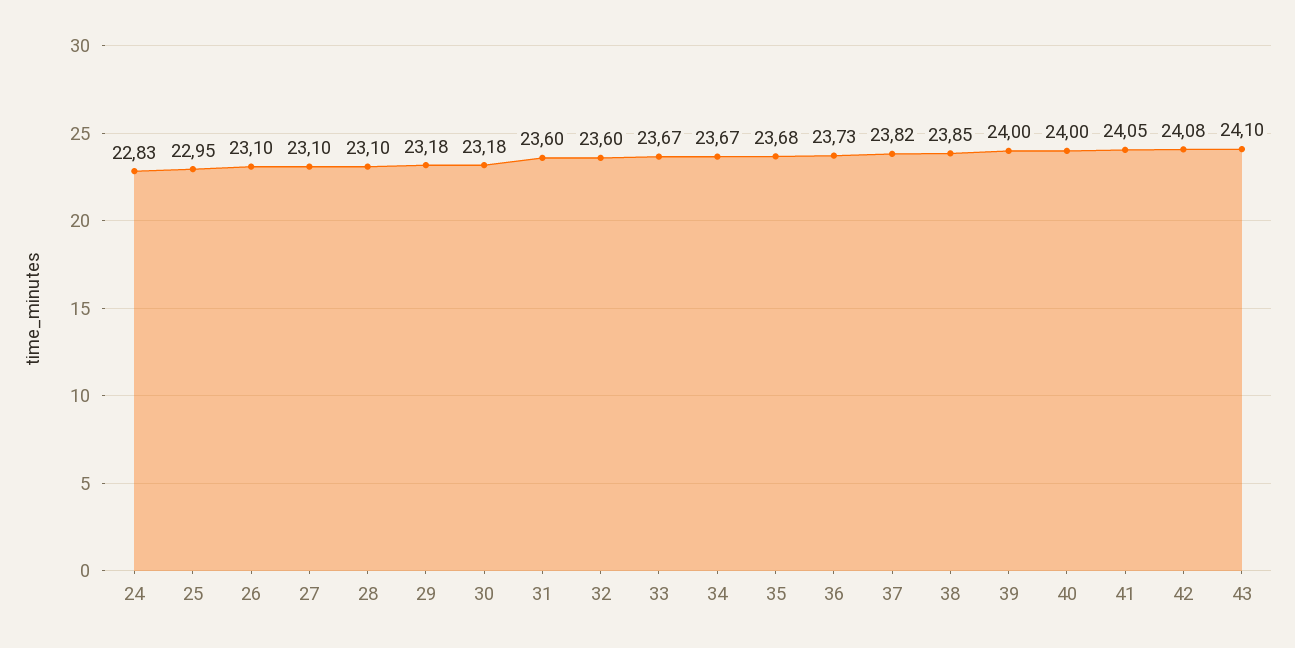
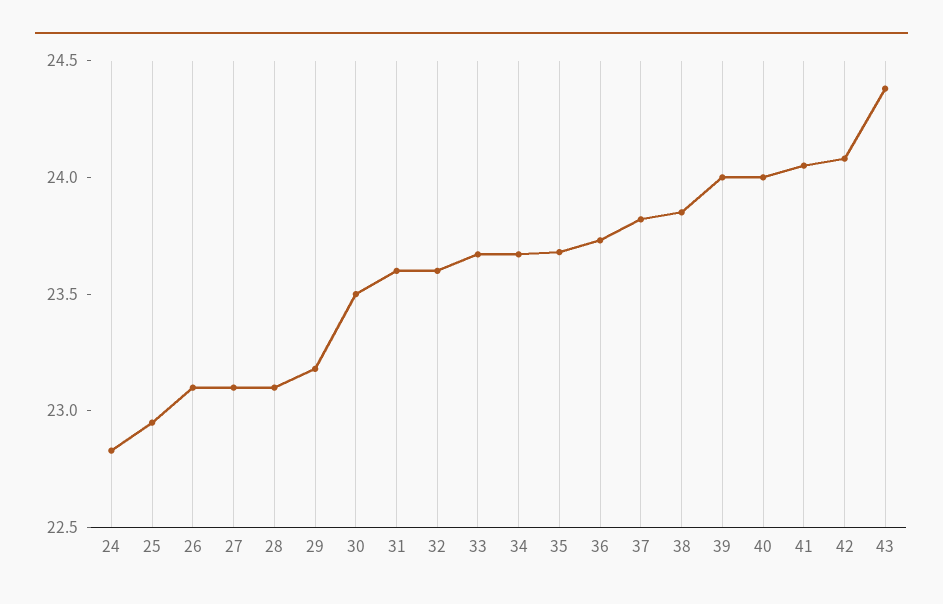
30: 23.18 -> 23.5
43: 24.1 -> 24.4

